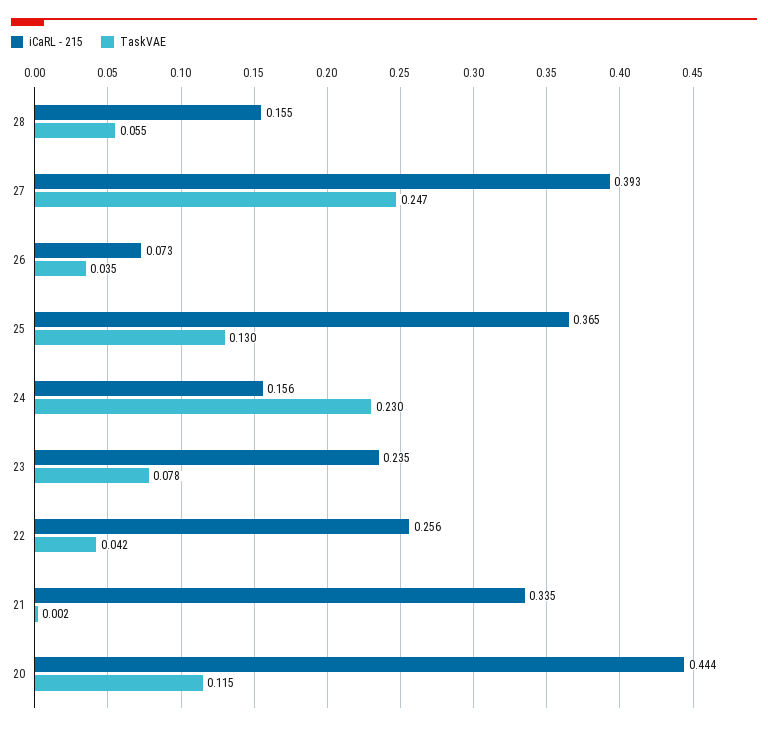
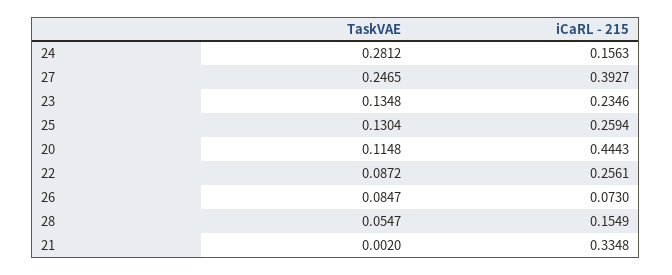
TaskVAE, 26: 0.035 -> 0.0847
iCaRL - 215, 25: 0.365 -> 0.2594
TaskVAE, 24: 0.23 -> 0.2812
TaskVAE, 23: 0.078 -> 0.1348
TaskVAE, 22: 0.042 -> 0.0872

